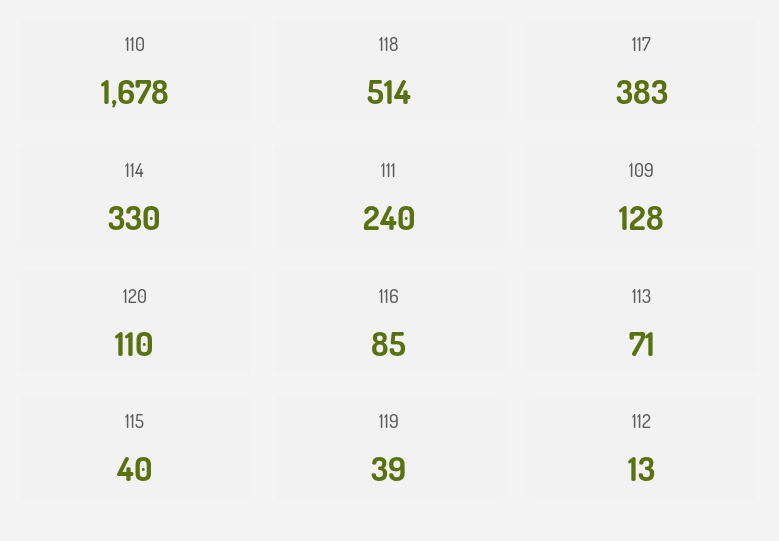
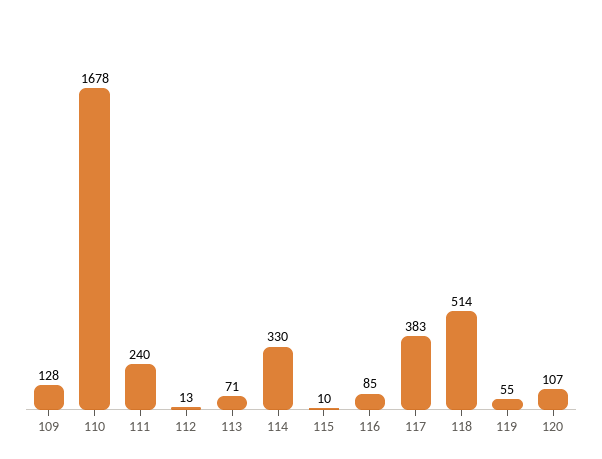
120: 110 -> 107
115: 40 -> 10
119: 39 -> 55

